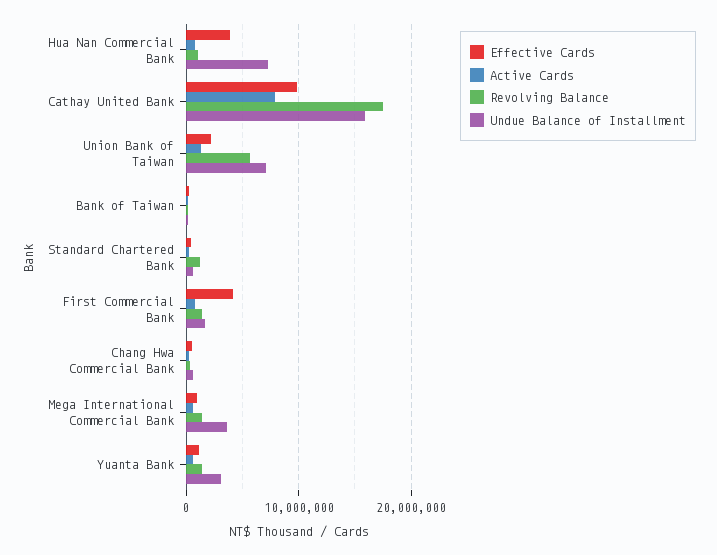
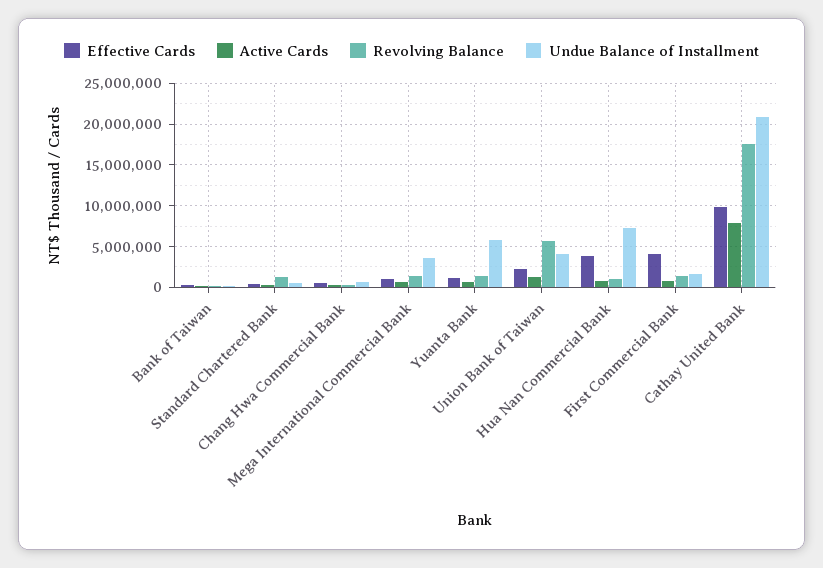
Undue Balance of Installment, Cathay United Bank: 16000000 -> 21000000
Undue Balance of Installment, Union Bank of Taiwan: 7000000 -> 4000000
Undue Balance of Installment, Yuanta Bank: 3000000 -> 6000000

